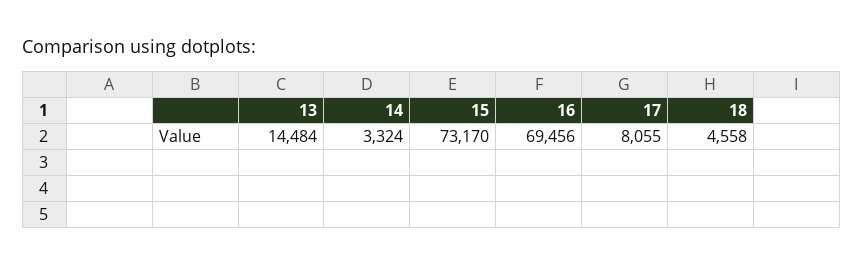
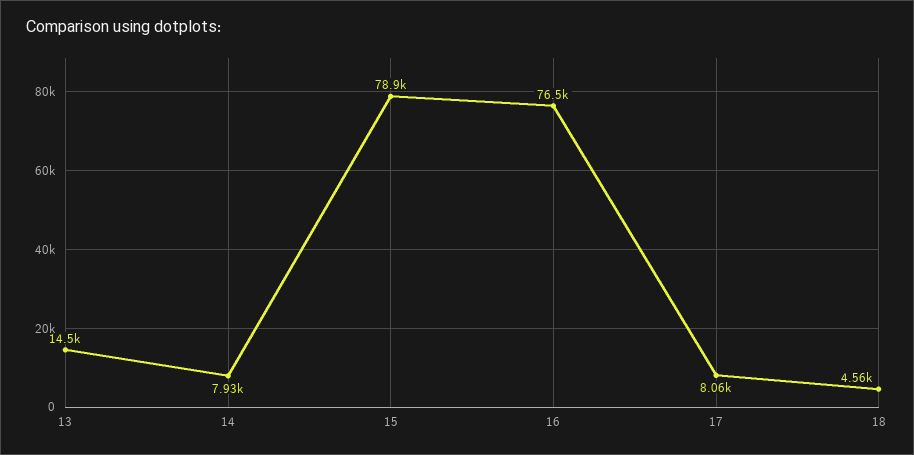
14: 3324 -> 7930
15: 73170 -> 78900
16: 69456 -> 76500

